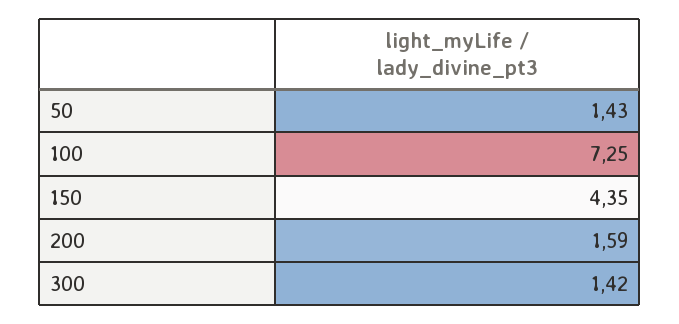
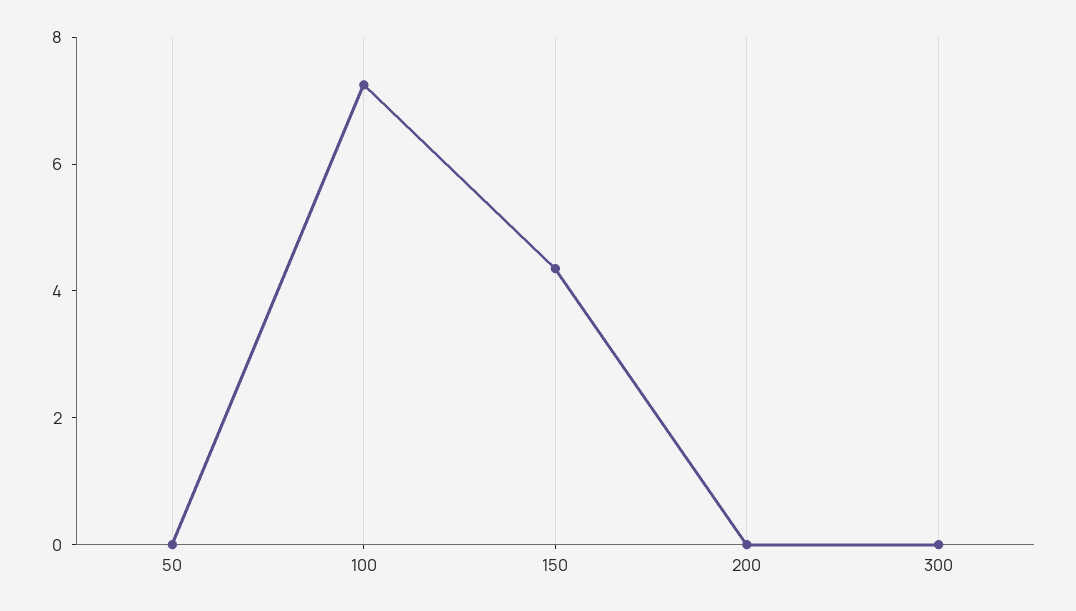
50: 1.43 -> 0
200: 1.59 -> 0
300: 1.42 -> 0

